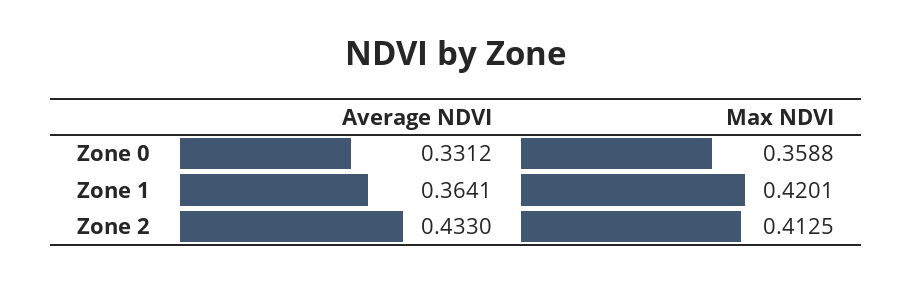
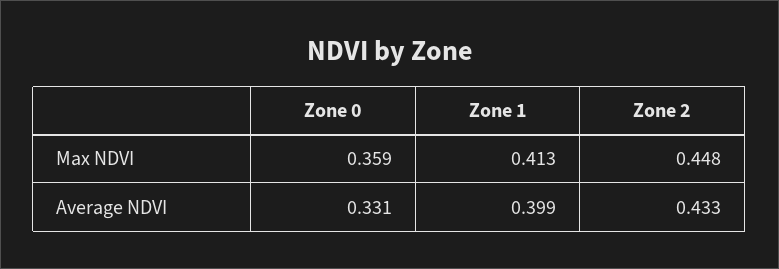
Average NDVI, Zone 1: 0.3641 -> 0.399
Max NDVI, Zone 1: 0.4201 -> 0.413
Max NDVI, Zone 2: 0.4125 -> 0.448

